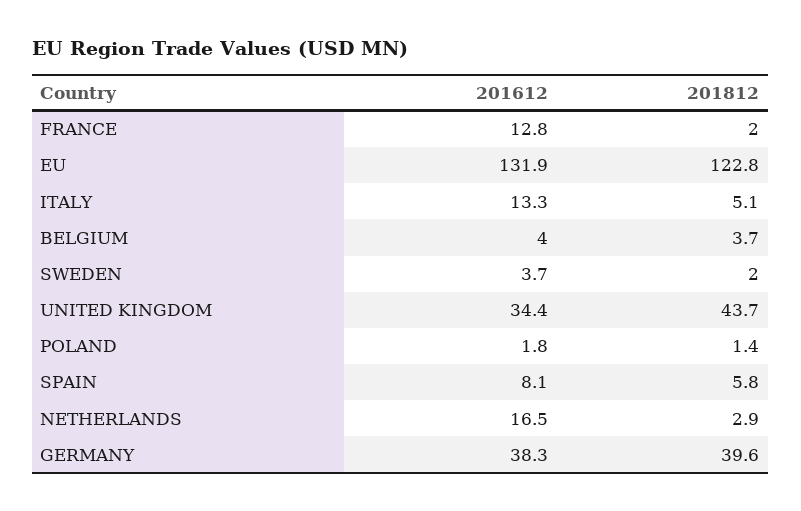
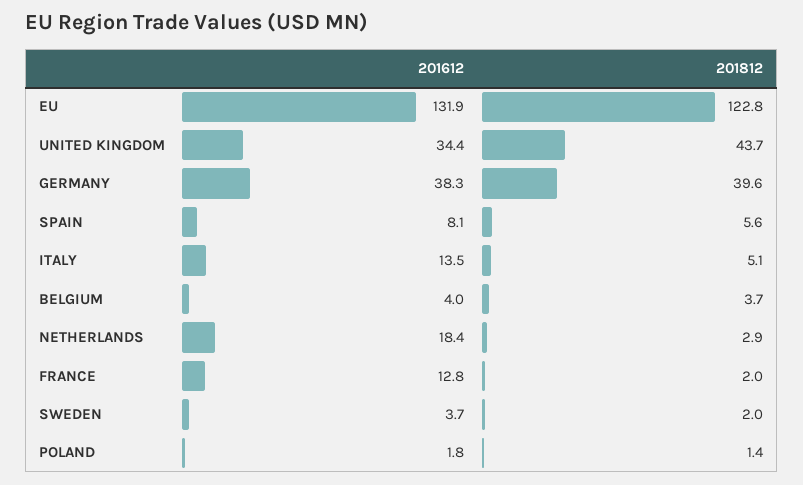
201612, ITALY: 13.3 -> 13.5
201812, SPAIN: 5.8 -> 5.6
201612, NETHERLANDS: 16.5 -> 18.4

